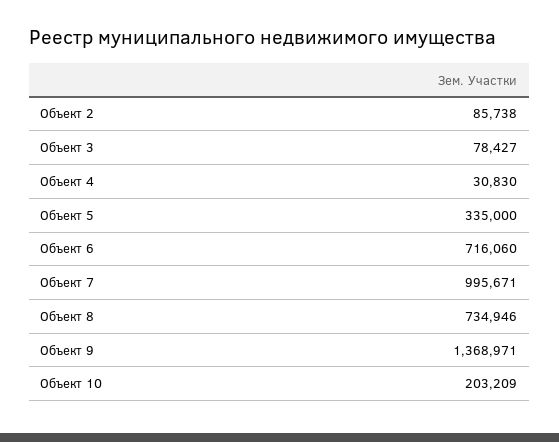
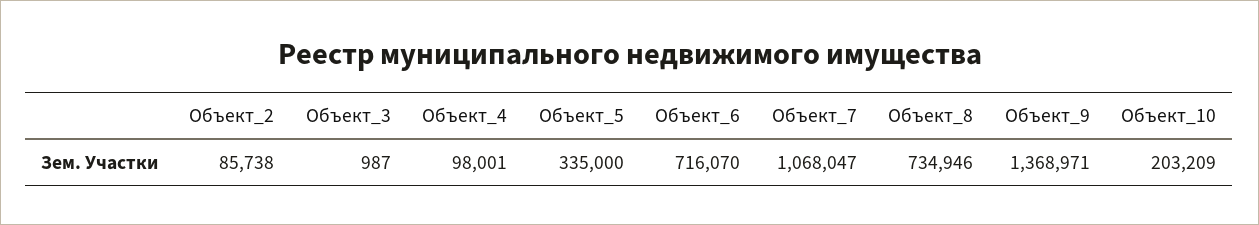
Объект 3: 78427 -> 987
Объект 4: 30830 -> 98001
Объект 6: 716060 -> 716070
Объект 7: 995671 -> 1068047

